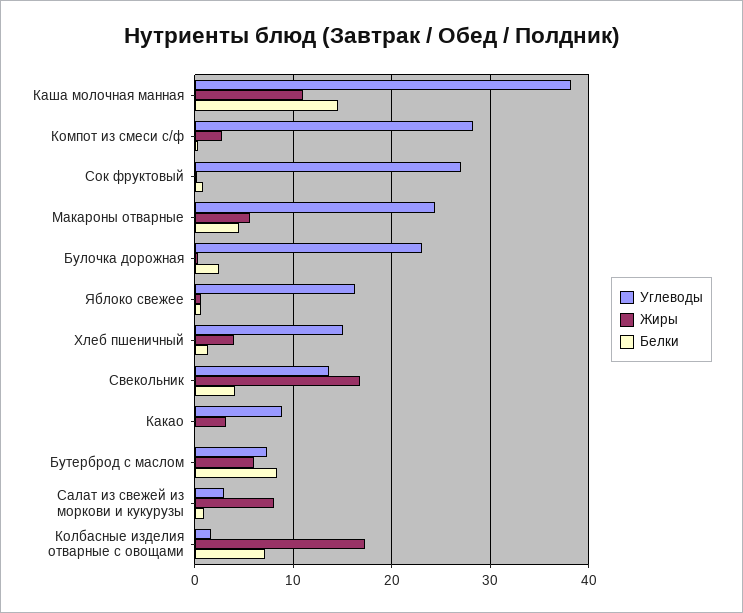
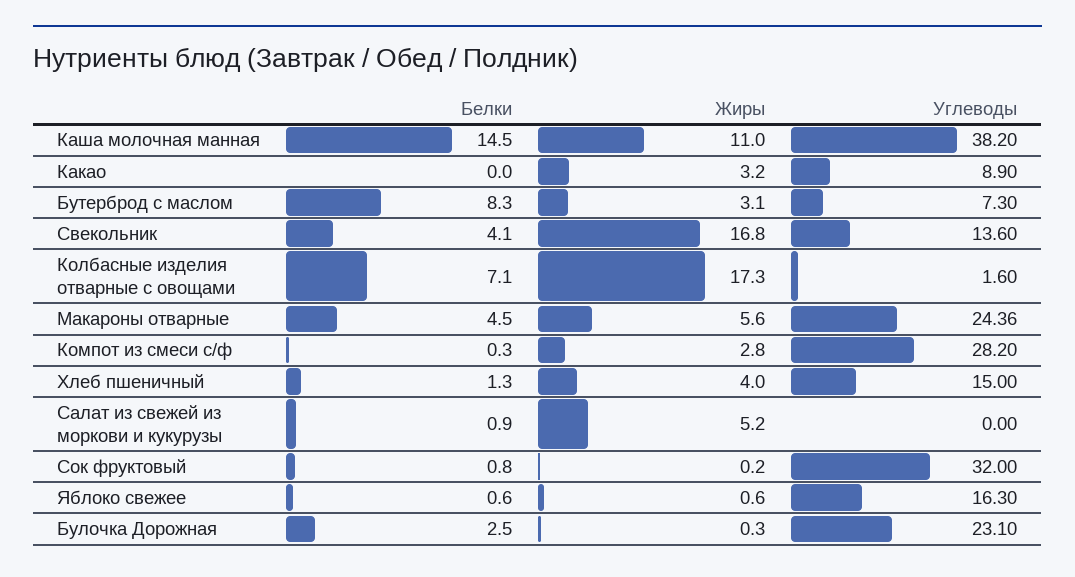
Углеводы, Сок фруктовый: 27 -> 32
Жиры, Бутерброд с маслом: 6 -> 3.1
Углеводы, Салат из свежей из моркови и кукурузы: 3 -> 0
Жиры, Салат из свежей из моркови и кукурузы: 8 -> 5.2

